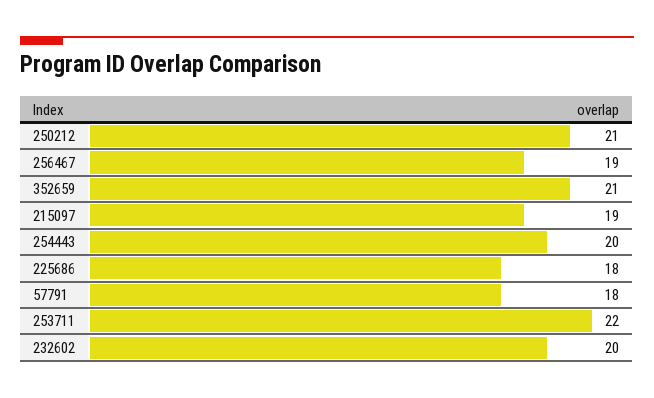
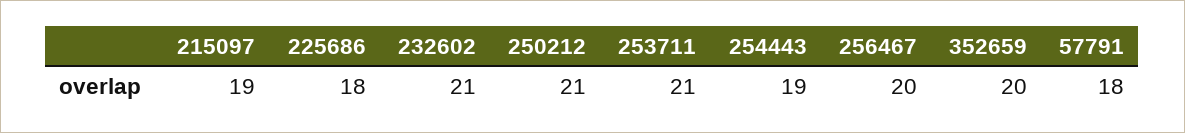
256467: 19 -> 20
352659: 21 -> 20
254443: 20 -> 19
253711: 22 -> 21
232602: 20 -> 21

